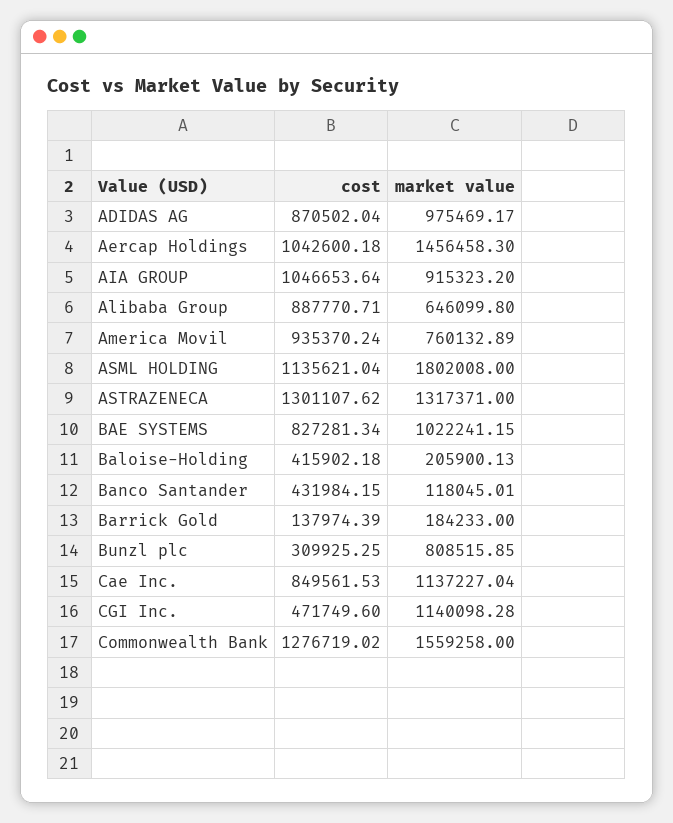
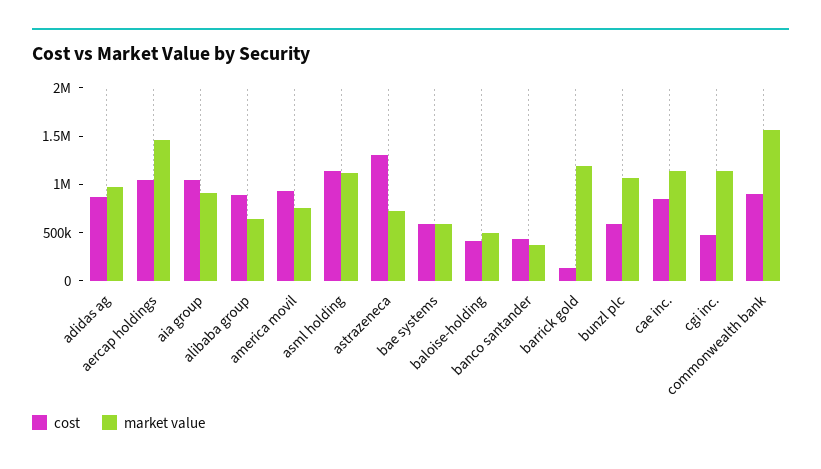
market value, ASML HOLDING: 1802008 -> 1100000
market value, ASTRAZENECA: 1317371 -> 700000
cost, BAE SYSTEMS: 827281.34 -> 600000
market value, BAE SYSTEMS: 1022241.15 -> 600000
market value, Baloise-Holding: 205900.13 -> 500000
market value, Banco Santander: 118045.01 -> 400000
market value, Barrick Gold: 184233 -> 1200000
cost, Bunzl plc: 309925.25 -> 600000
market value, Bunzl plc: 808515.85 -> 1100000
cost, Commonwealth Bank: 1276719.02 -> 900000

